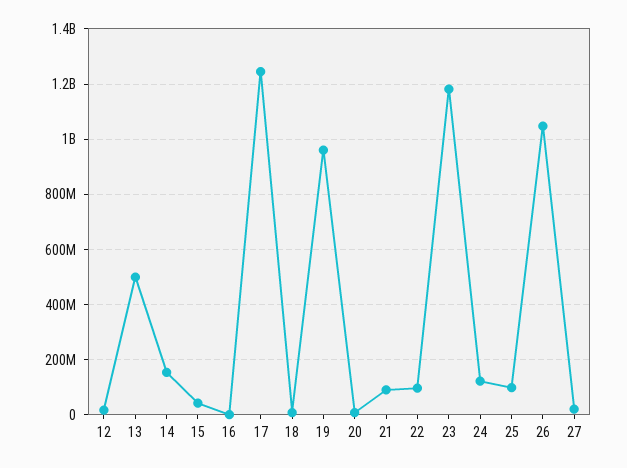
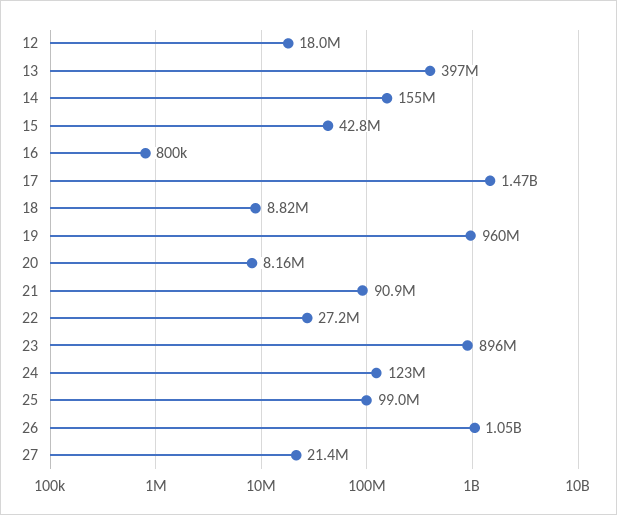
13: 500000000 -> 397000000
17: 1250000000 -> 1470000000
22: 100000000 -> 27200000
23: 1175000000 -> 896000000

